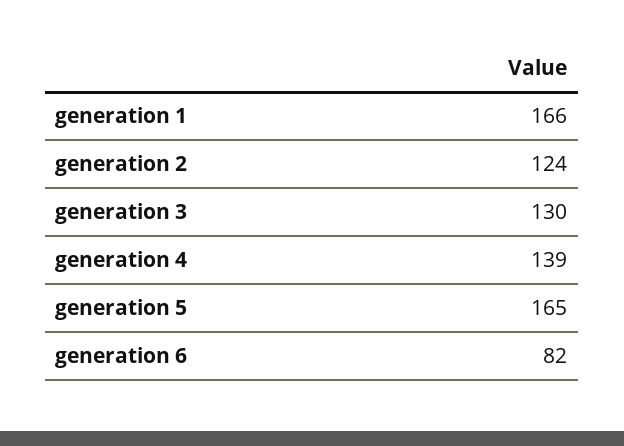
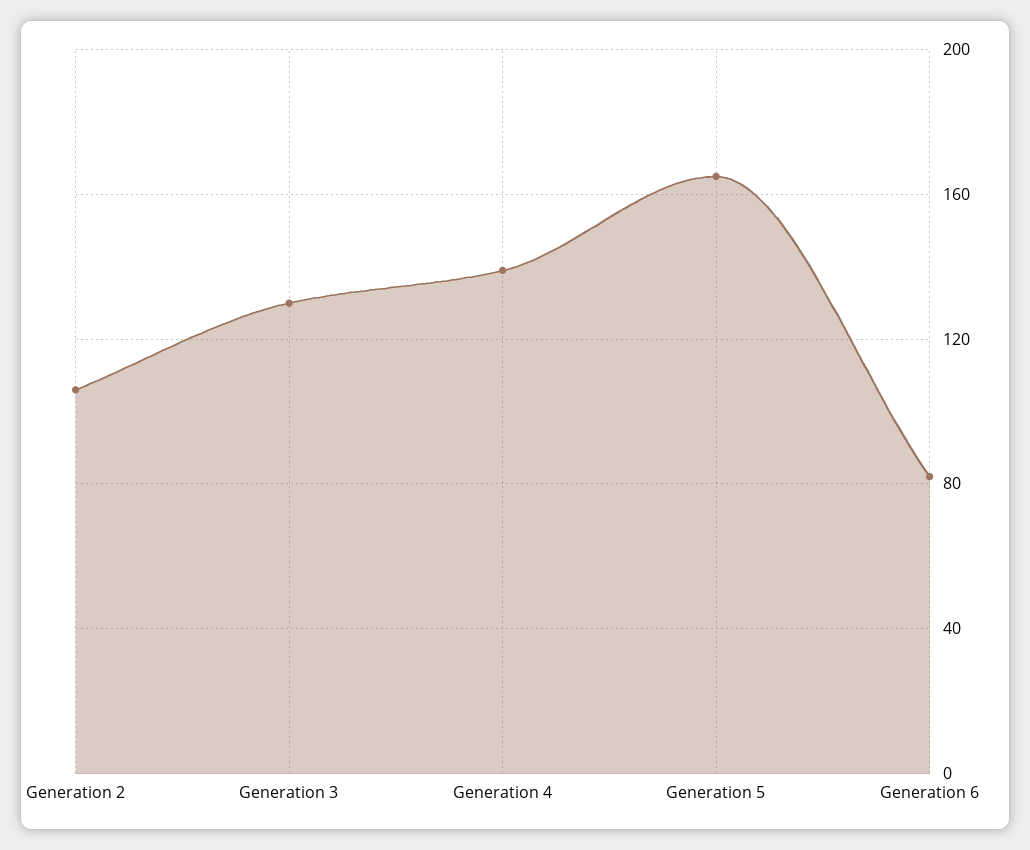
generation 1: 166 -> none
generation 2: 124 -> 105

